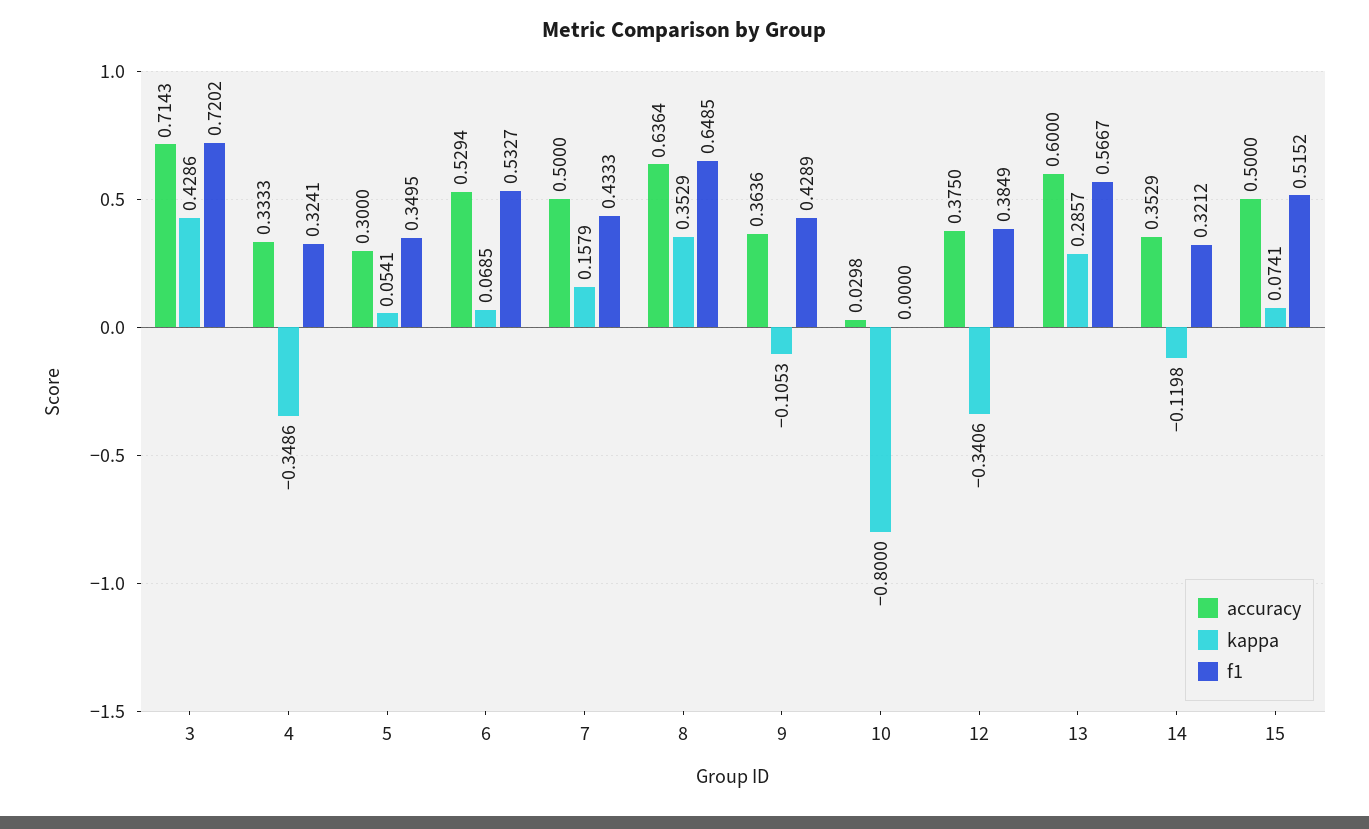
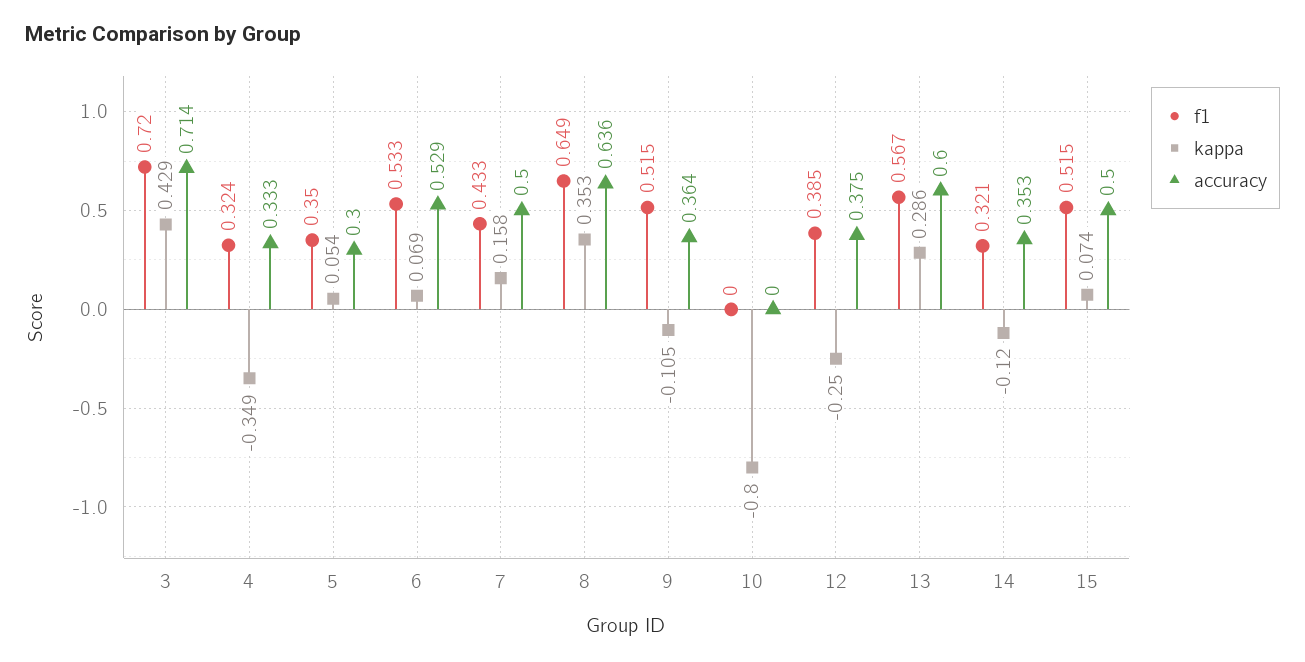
f1, 9: 0.4289 -> 0.515
accuracy, 10: 0.0298 -> 0
kappa, 12: -0.3406 -> -0.25

